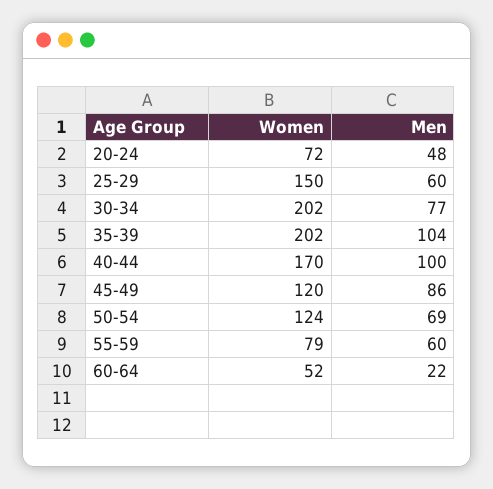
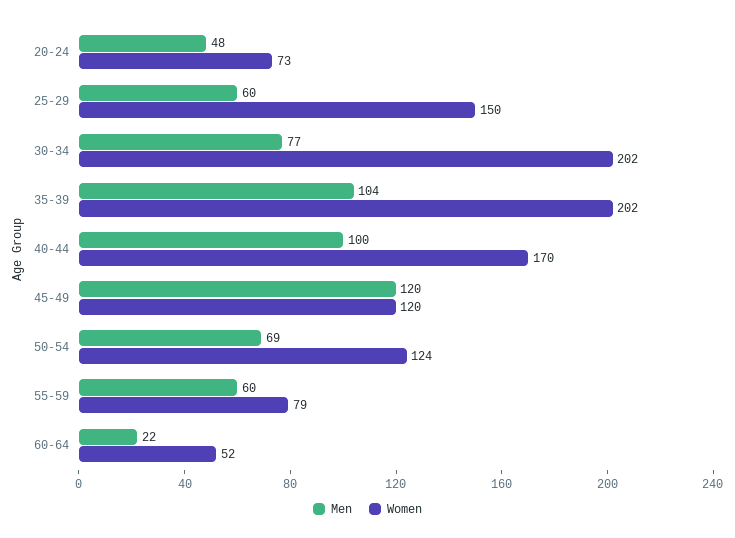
Women, 20-24: 72 -> 73
Men, 45-49: 86 -> 120

